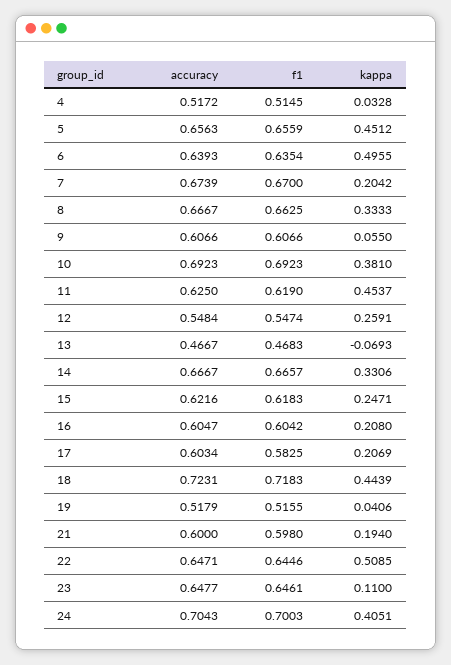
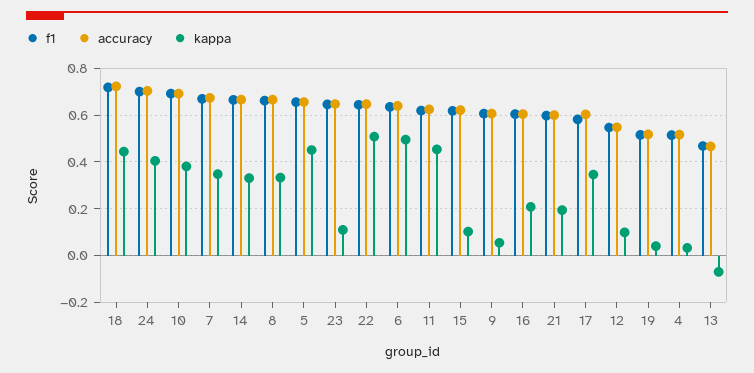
kappa, 7: 0.2042 -> 0.35
kappa, 12: 0.2591 -> 0.1
kappa, 15: 0.2471 -> 0.1
kappa, 17: 0.2069 -> 0.35

